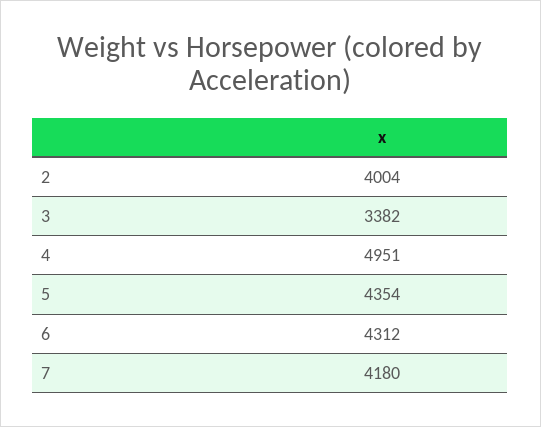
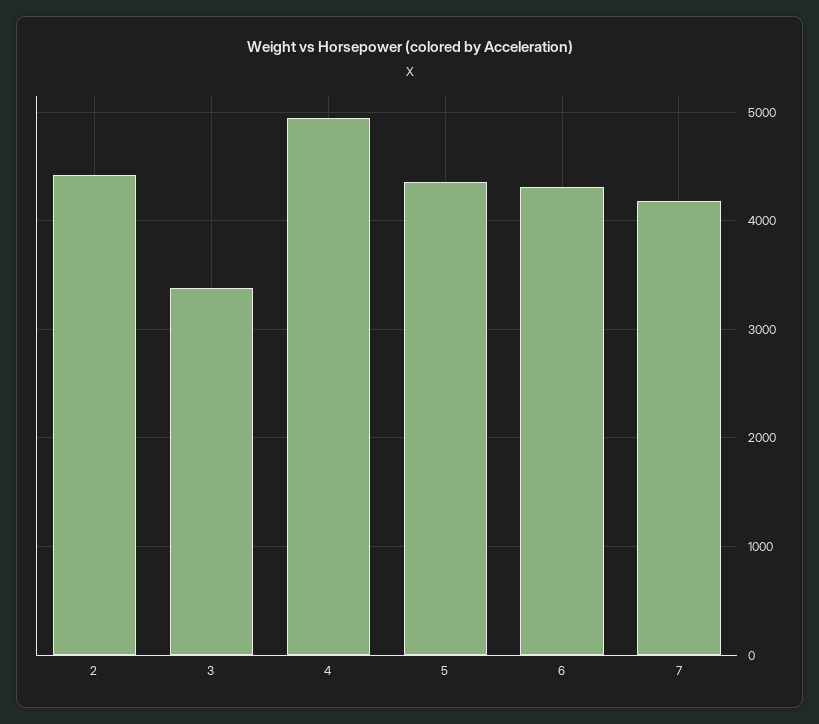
2: 4004 -> 4400

